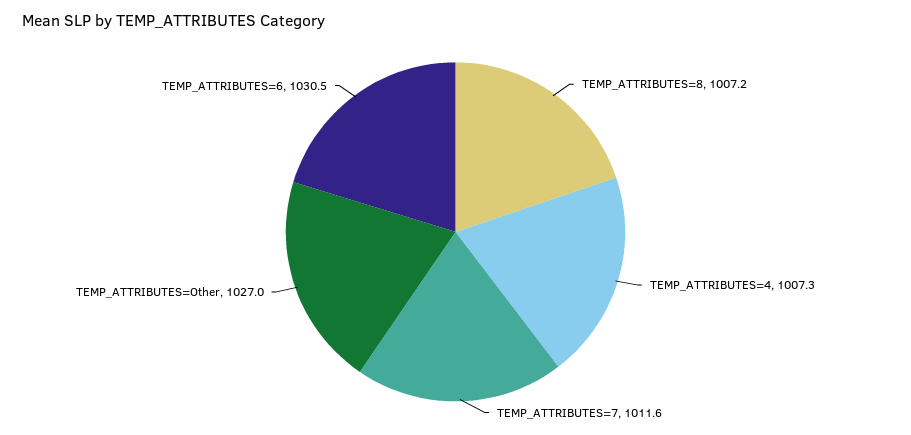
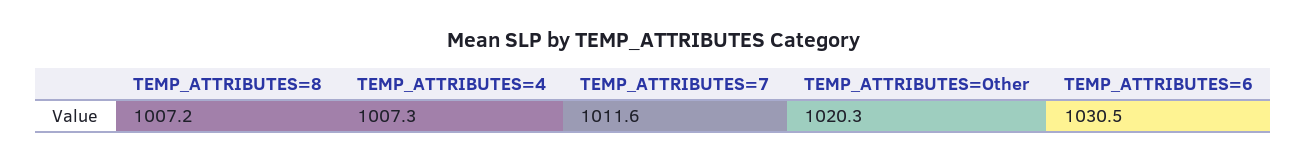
TEMP_ATTRIBUTES=Other: 1027 -> 1020.3

